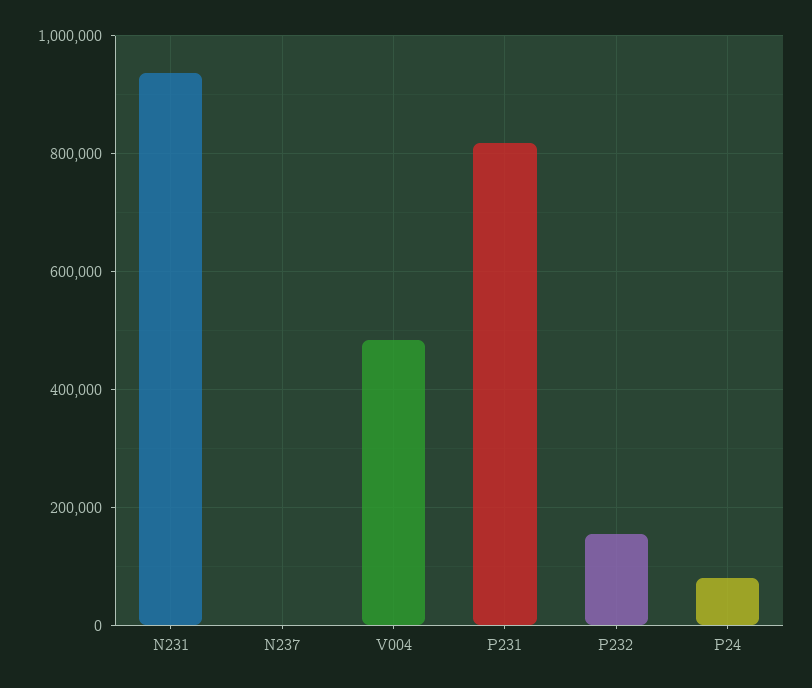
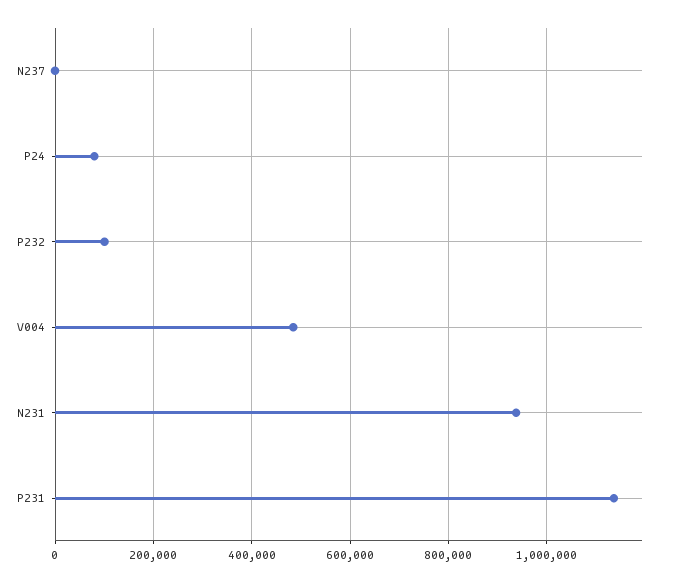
P231: 820000 -> 1140000
P232: 160000 -> 100000

